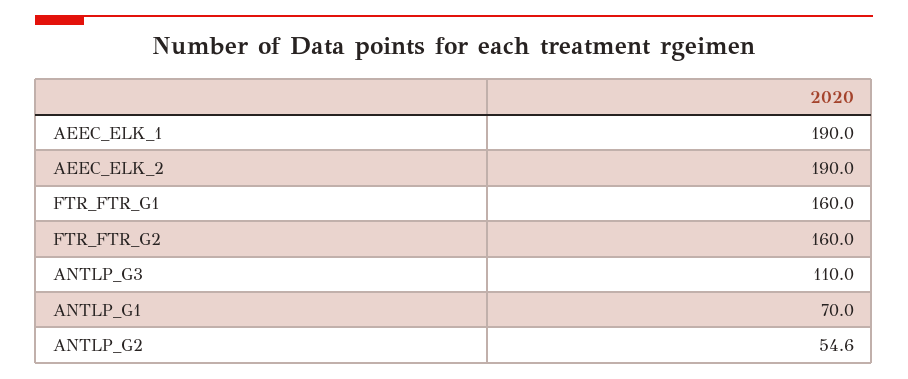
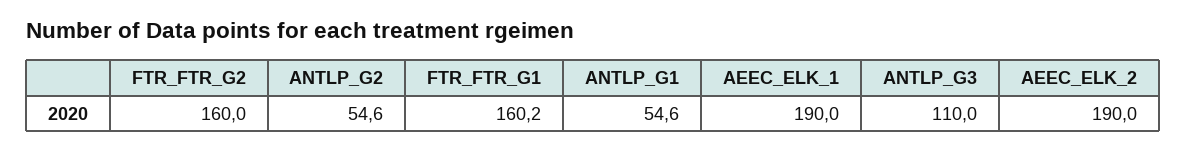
FTR_FTR_G1: 160 -> 160.2
ANTLP_G1: 70 -> 54.6

